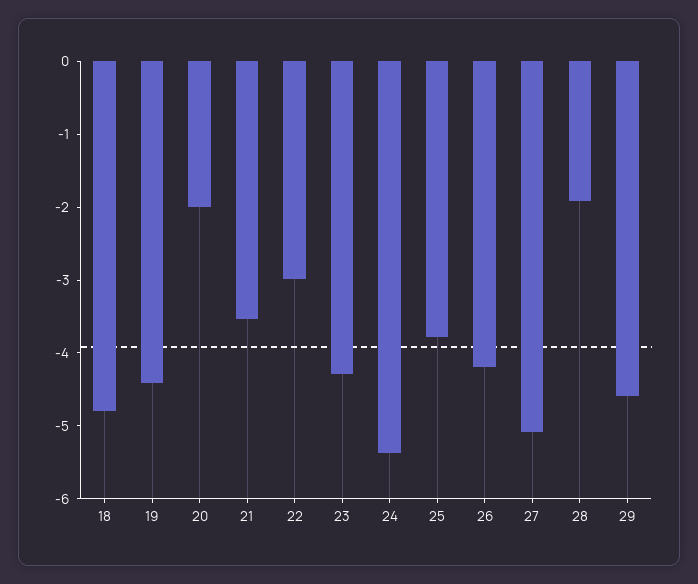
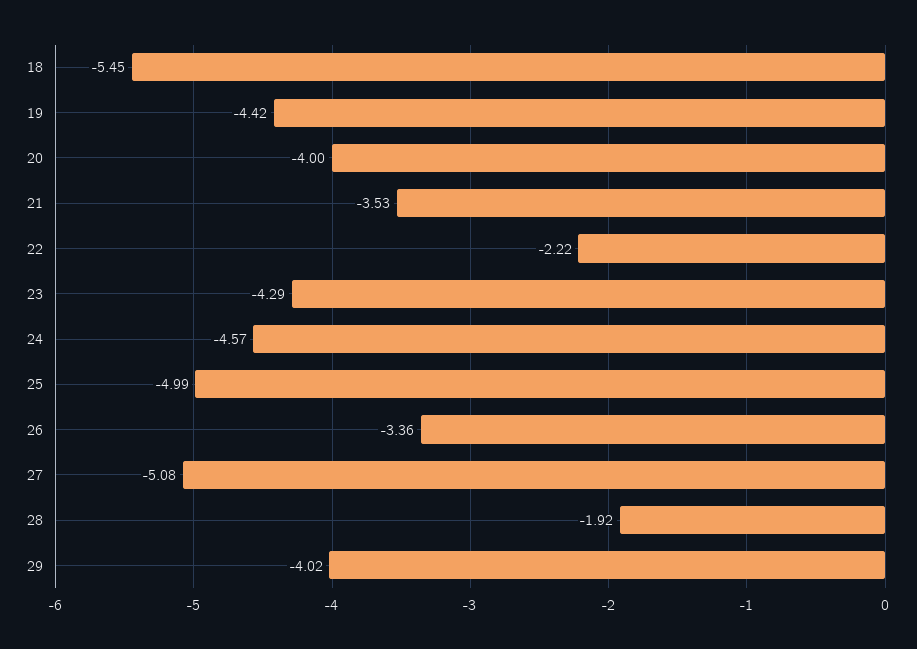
18: -4.8 -> -5.45
20: -2 -> -4
22: -3 -> -2.22
24: -5.4 -> -4.57
25: -3.8 -> -4.99
26: -4.2 -> -3.36
29: -4.6 -> -4.02

